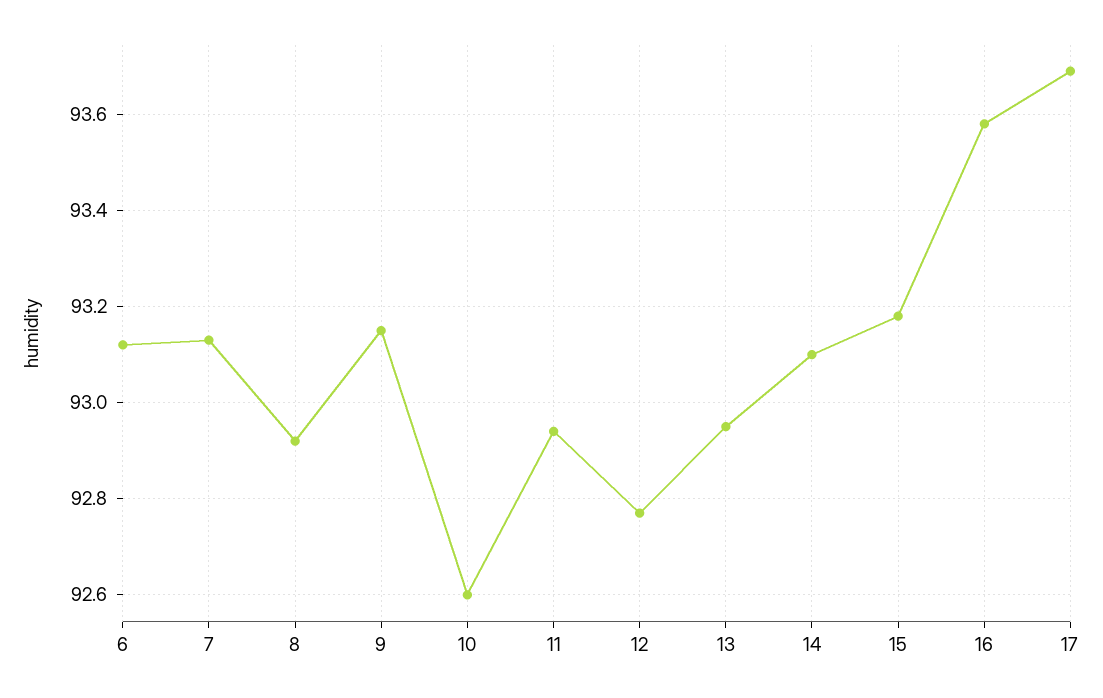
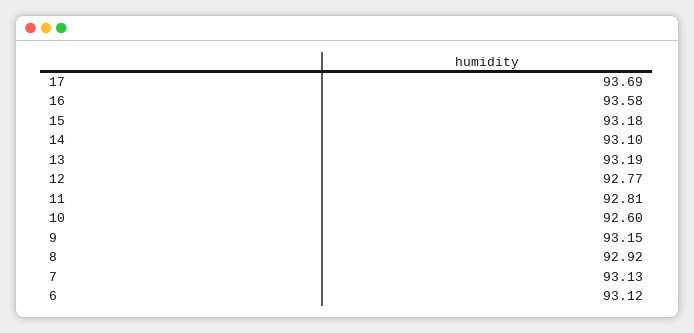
11: 92.95 -> 92.81
13: 92.95 -> 93.19

